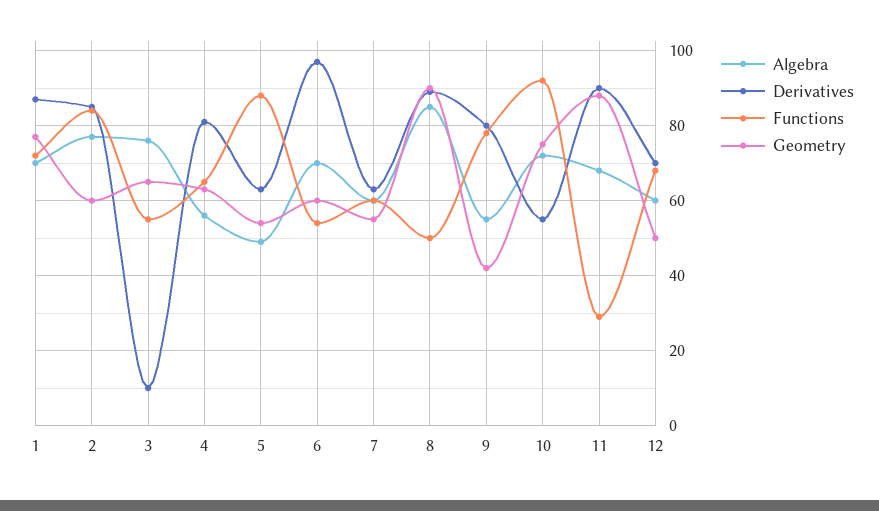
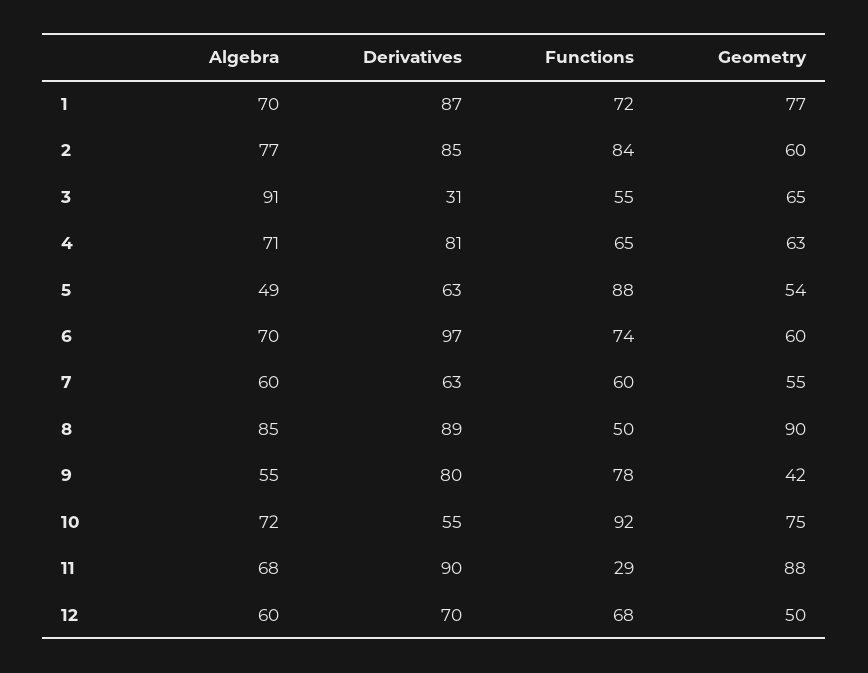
Algebra, 3: 75 -> 91
Derivatives, 3: 10 -> 31
Algebra, 4: 55 -> 71
Functions, 6: 55 -> 74

